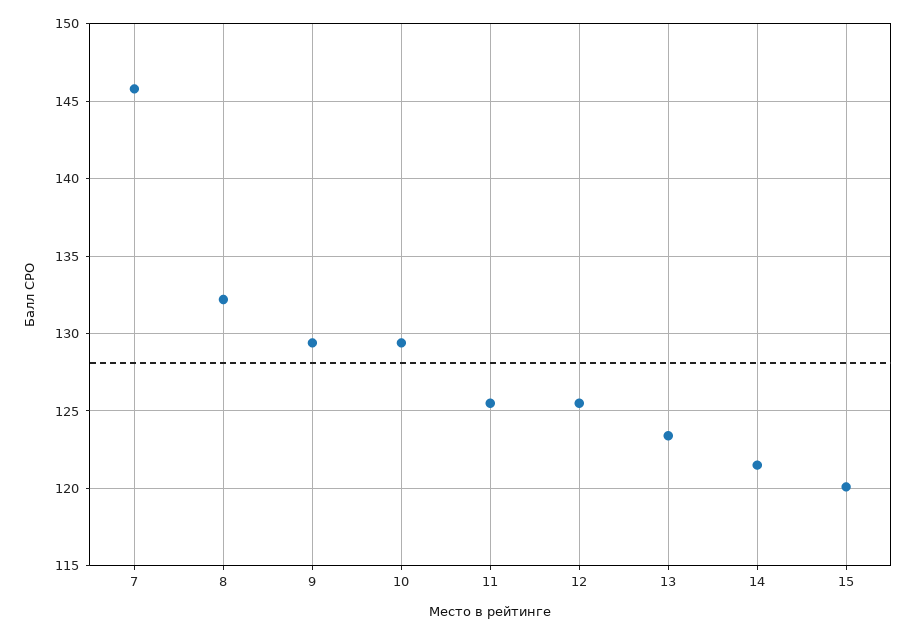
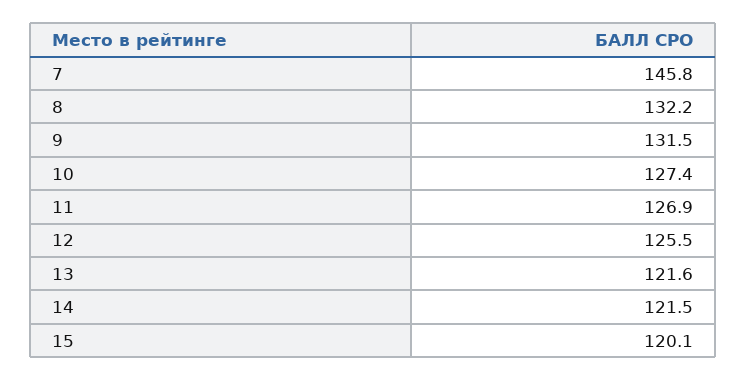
9: 129.5 -> 131.5
10: 129.5 -> 127.4
11: 125.5 -> 126.9
13: 123.5 -> 121.6

